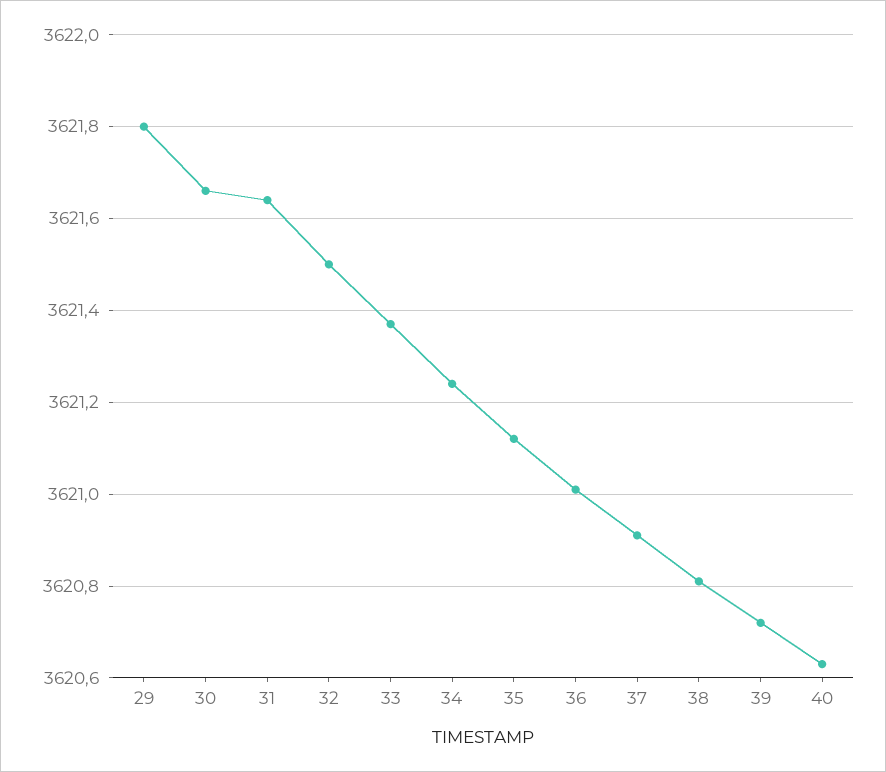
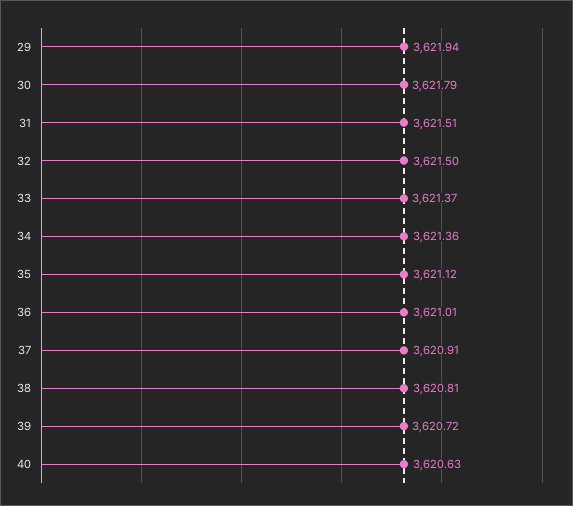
29: 3621.8 -> 3621.94
30: 3621.65 -> 3621.79
31: 3621.65 -> 3621.51
34: 3621.25 -> 3621.36

